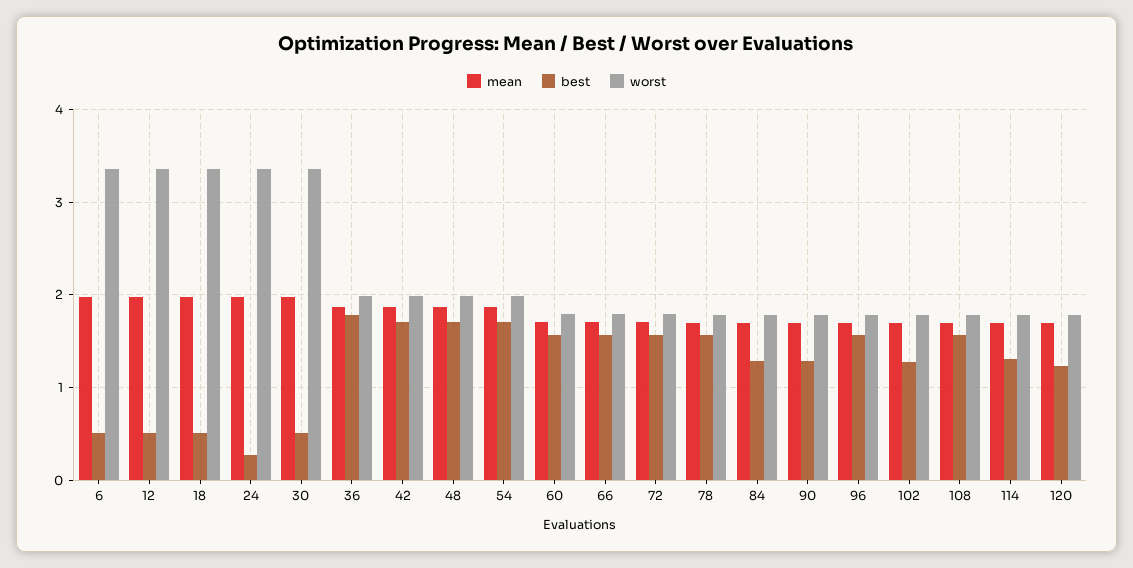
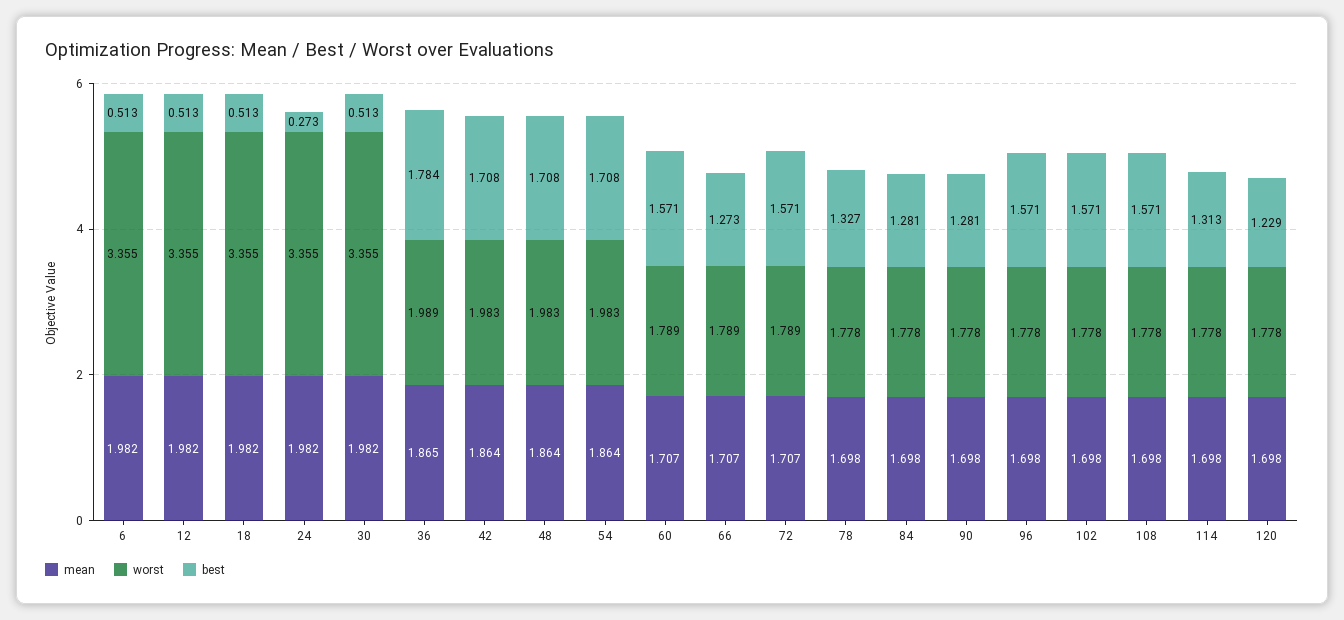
best, 66: 1.6 -> 1.273
best, 78: 1.6 -> 1.327
best, 102: 1.3 -> 1.571

